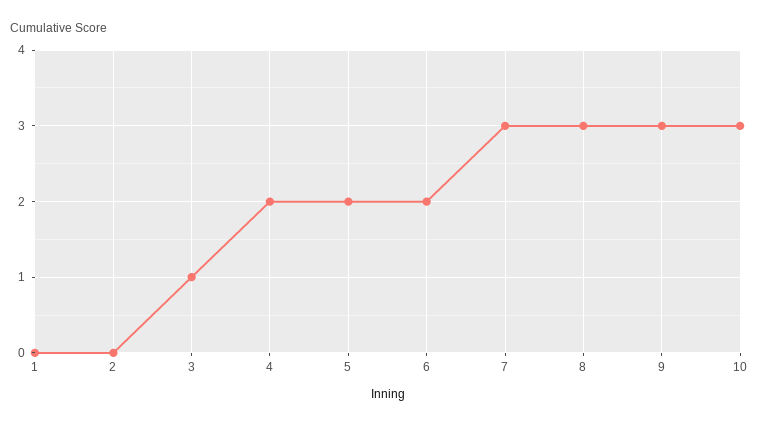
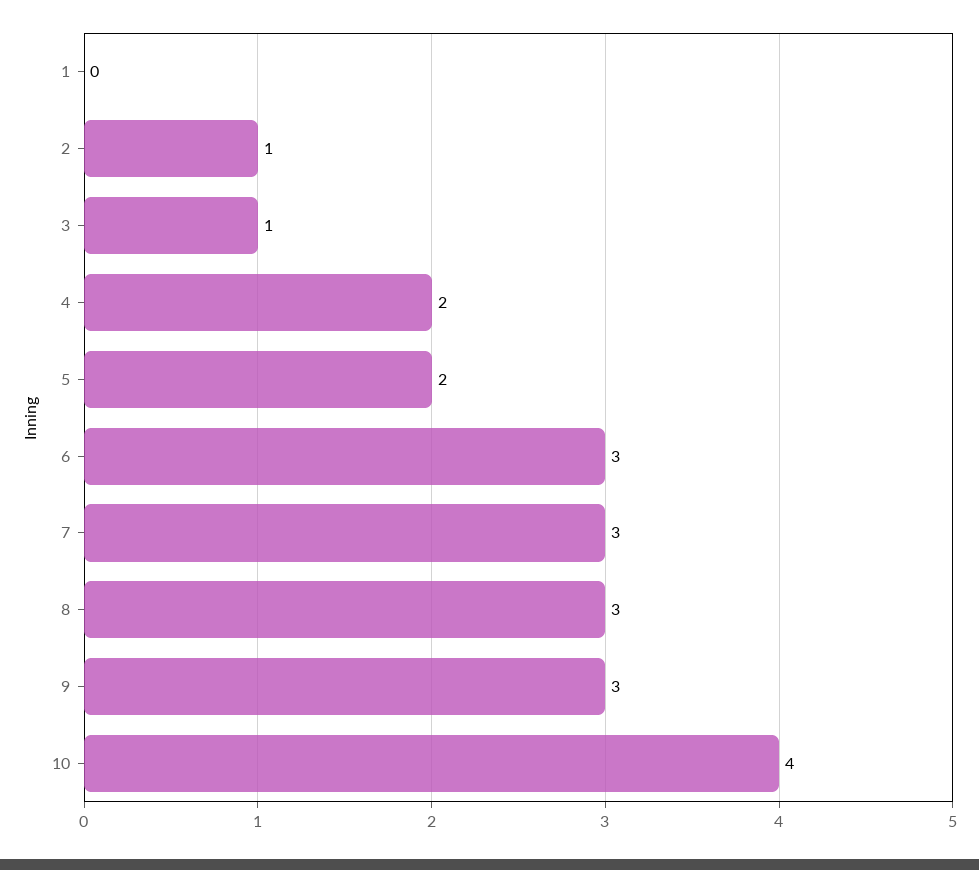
2: 0 -> 1
6: 2 -> 3
10: 3 -> 4

